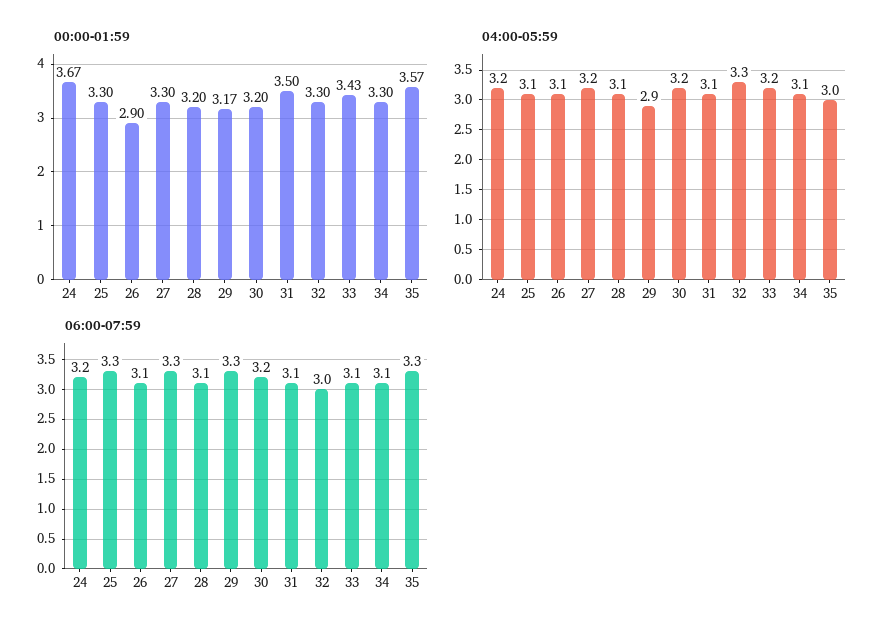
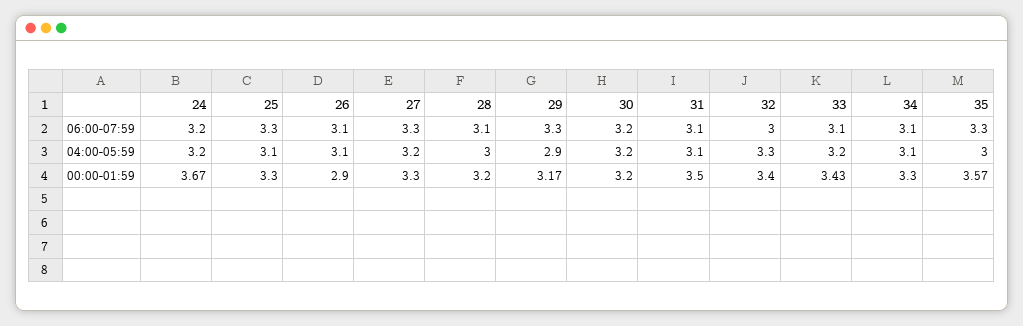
00:00-01:59, 32: 3.3 -> 3.4
04:00-05:59, 28: 3.1 -> 3

